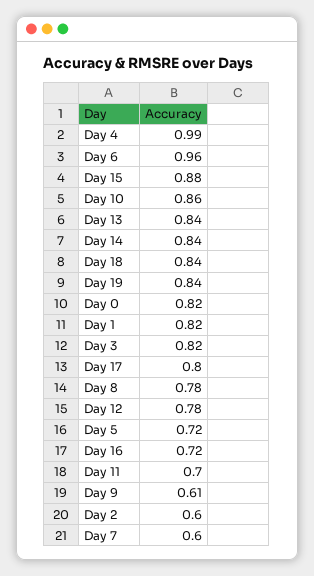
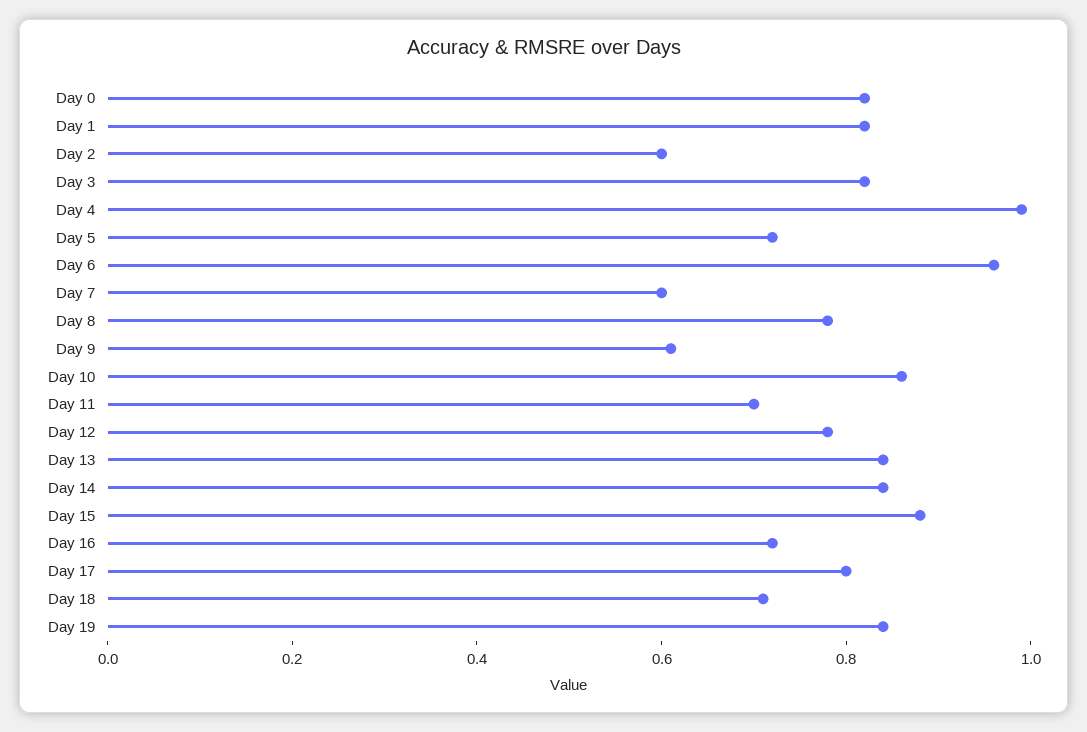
Day 18: 0.84 -> 0.7

